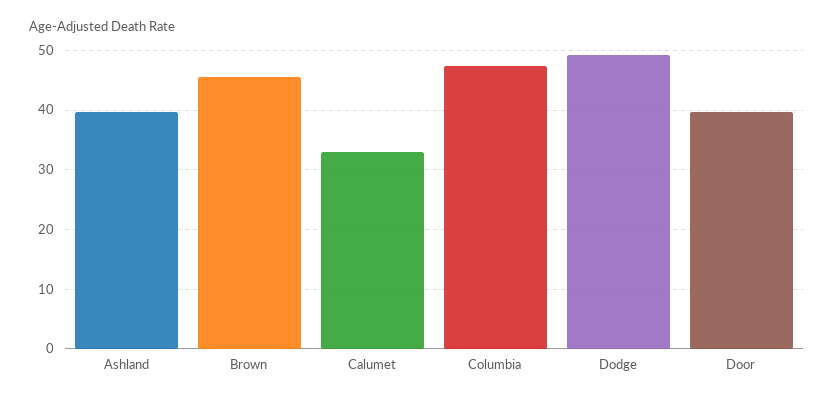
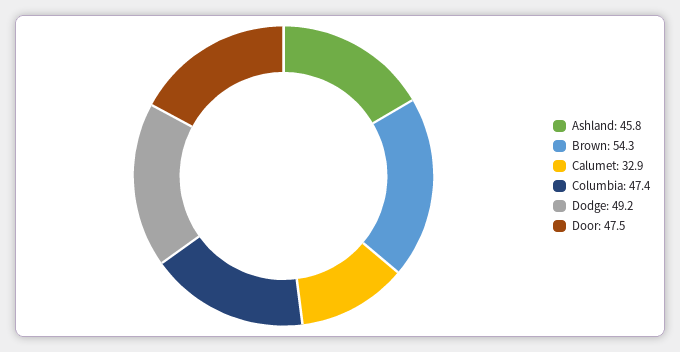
Ashland: 40 -> 45.8
Brown: 46 -> 54.3
Door: 40 -> 47.5

